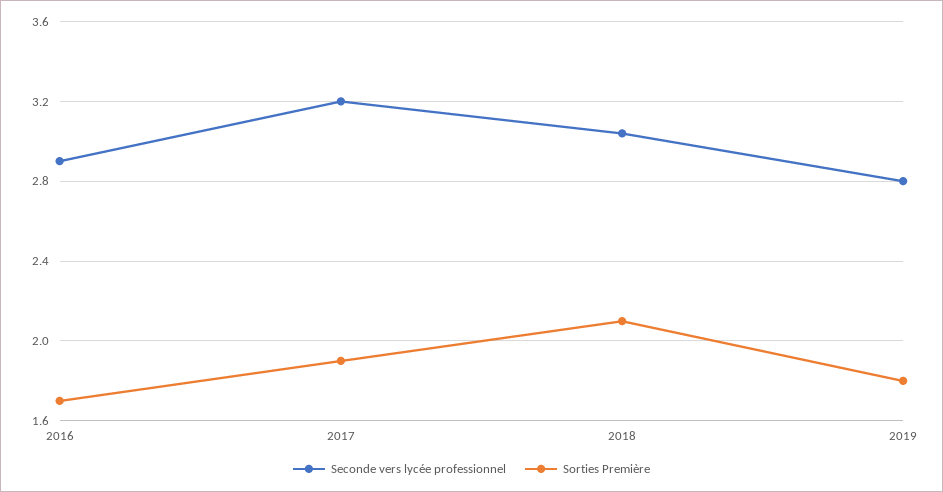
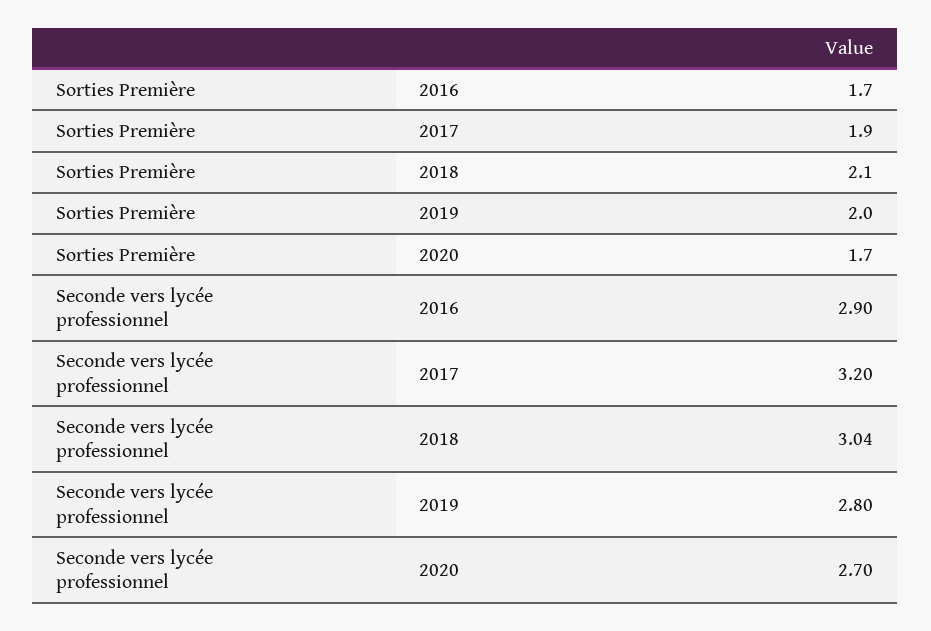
Sorties Première, 2019: 1.8 -> 2
Sorties Première, 2020: none -> 1.7
Seconde vers lycée professionnel, 2020: none -> 2.7

